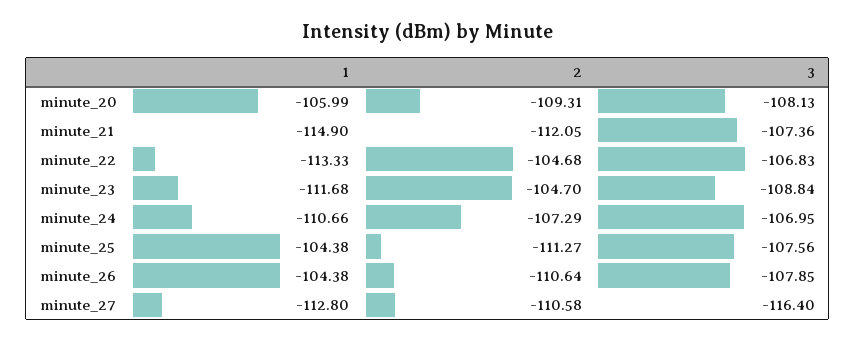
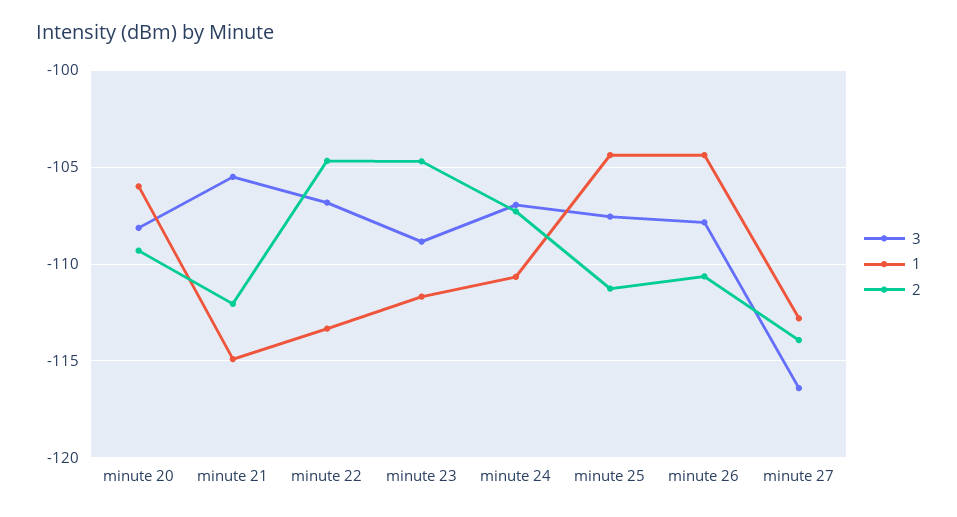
3, minute_21: -107.36 -> -105.5
2, minute_27: -110.58 -> -114

